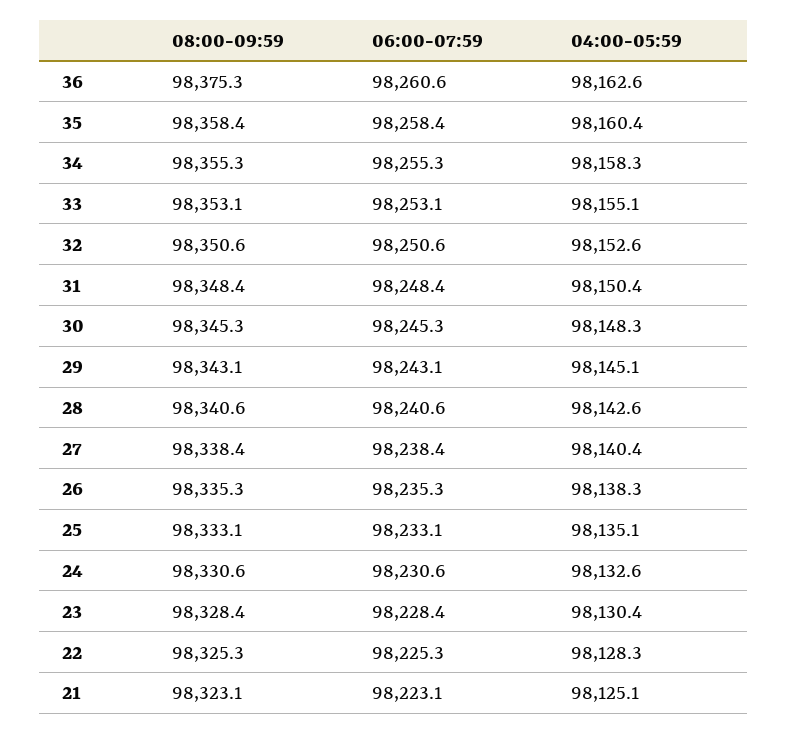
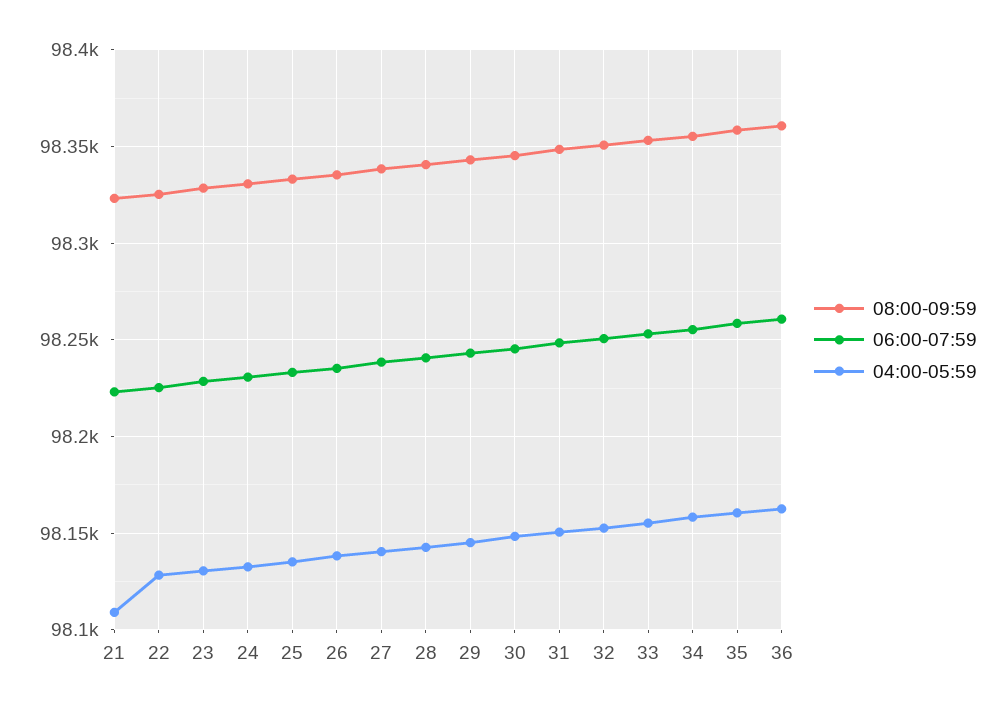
08:00-09:59, 36: 98375.3 -> 98360
04:00-05:59, 21: 98125.1 -> 98110

